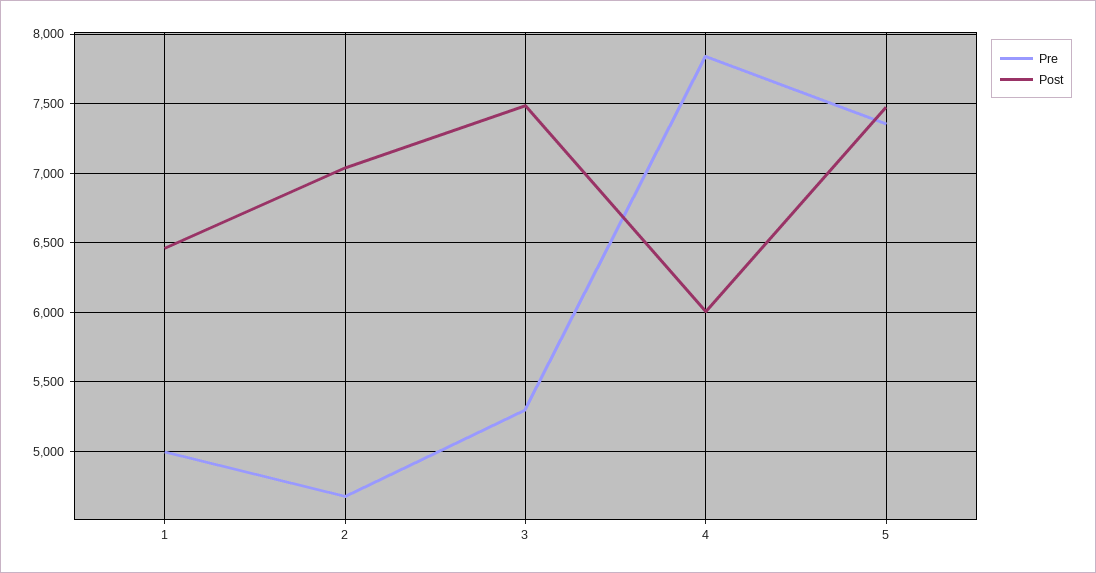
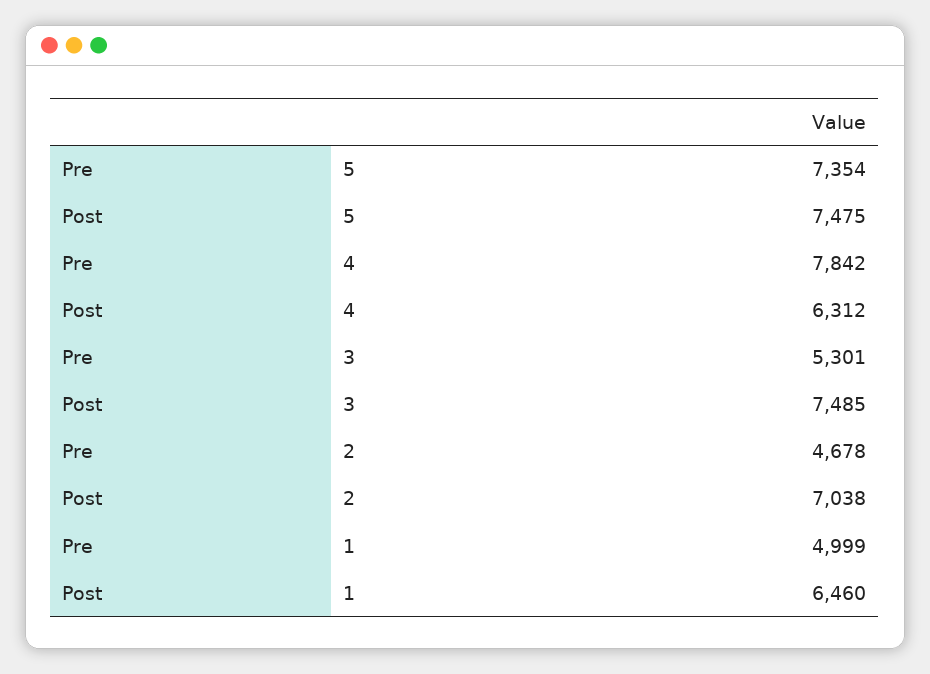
Post, 4: 6000 -> 6312

